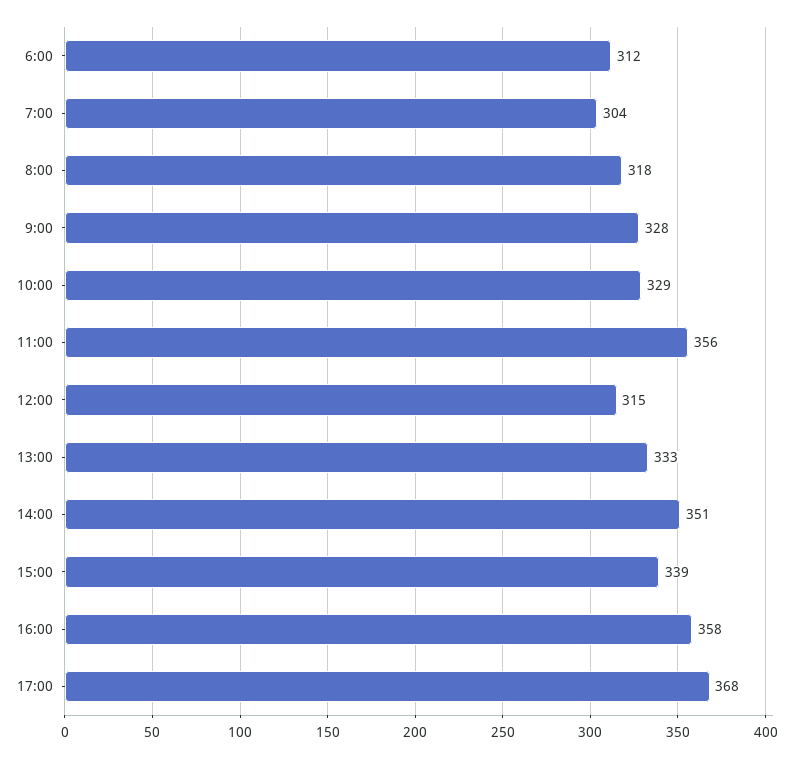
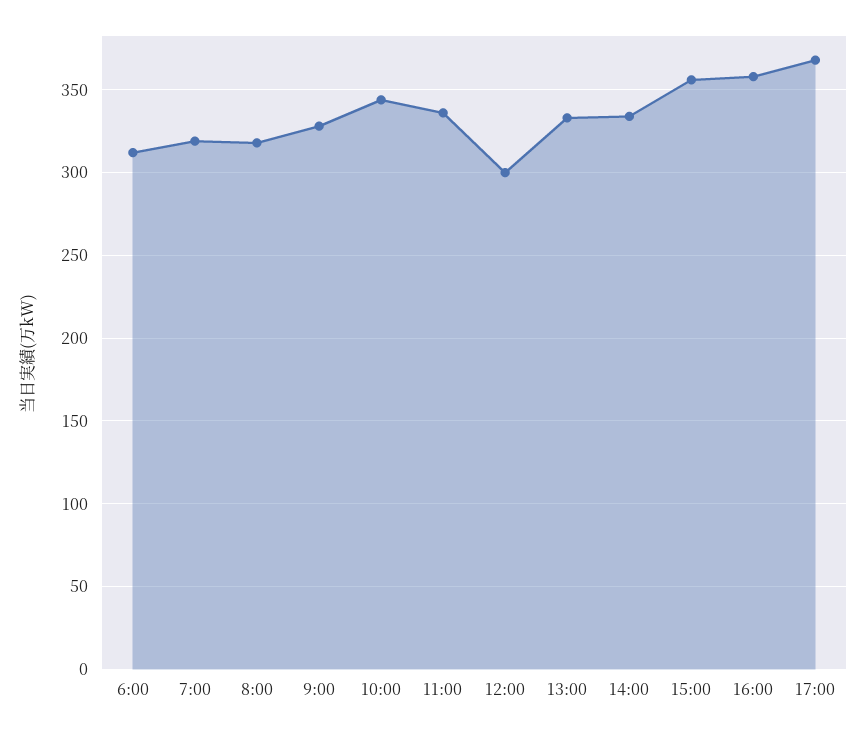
7:00: 304 -> 320
10:00: 329 -> 345
11:00: 356 -> 335
12:00: 315 -> 300
14:00: 351 -> 335
15:00: 339 -> 355

